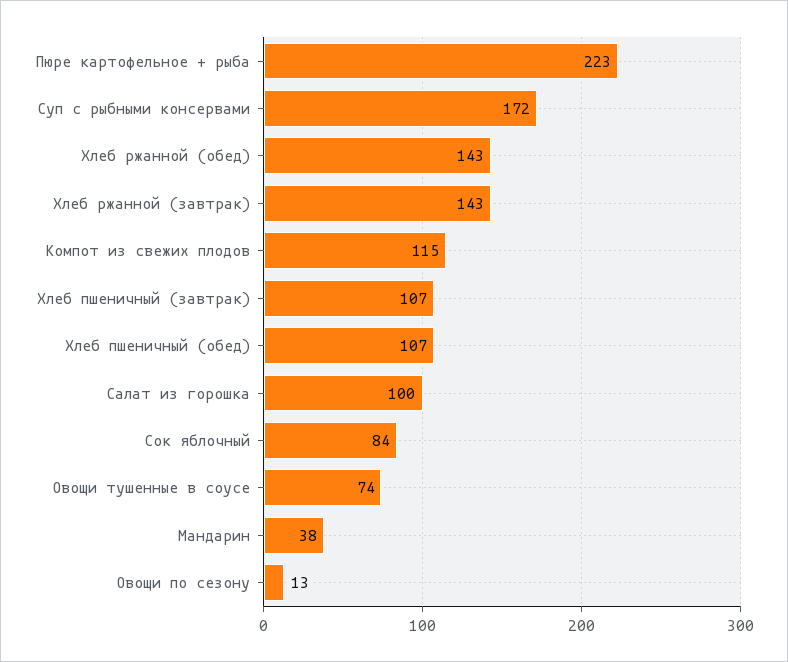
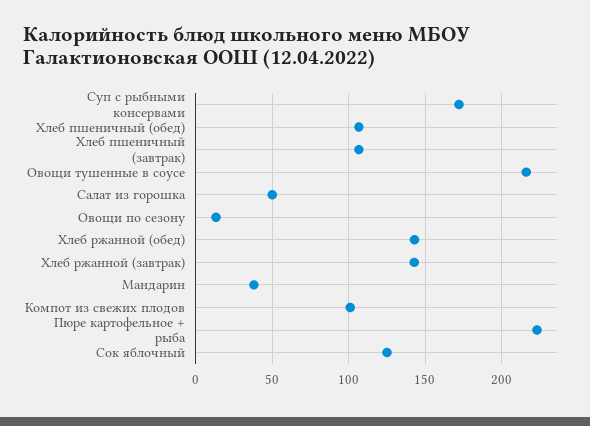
Компот из свежих плодов: 115 -> 100
Салат из горошка: 100 -> 50
Сок яблочный: 84 -> 125
Овощи тушенные в соусе: 74 -> 215

